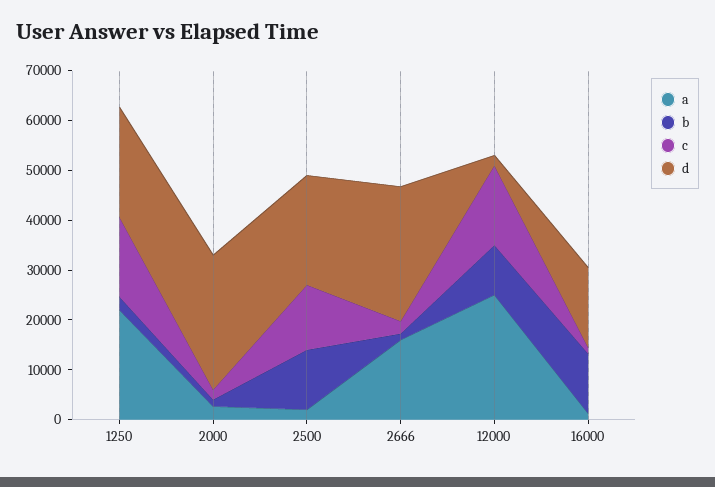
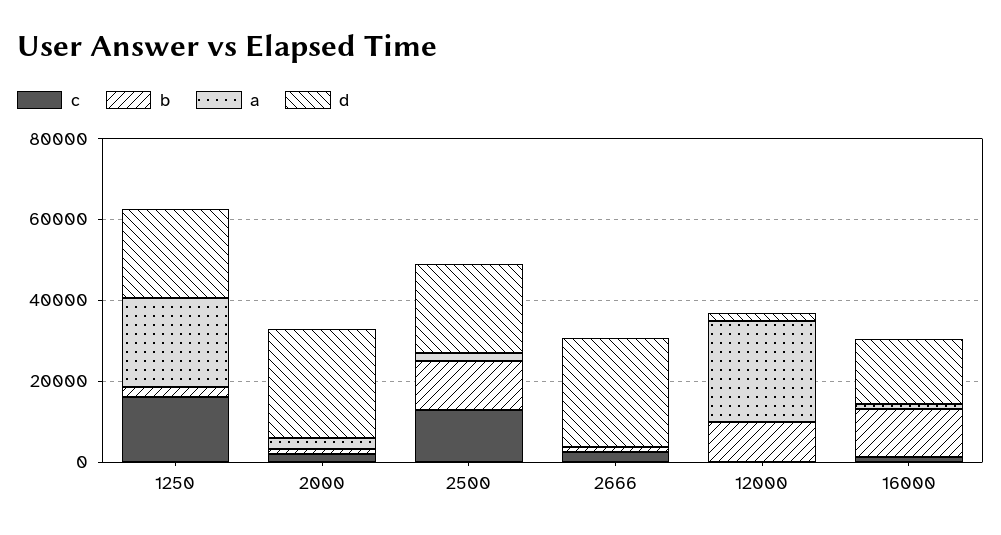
a, 2666: 16000 -> 0
c, 12000: 16000 -> 0

